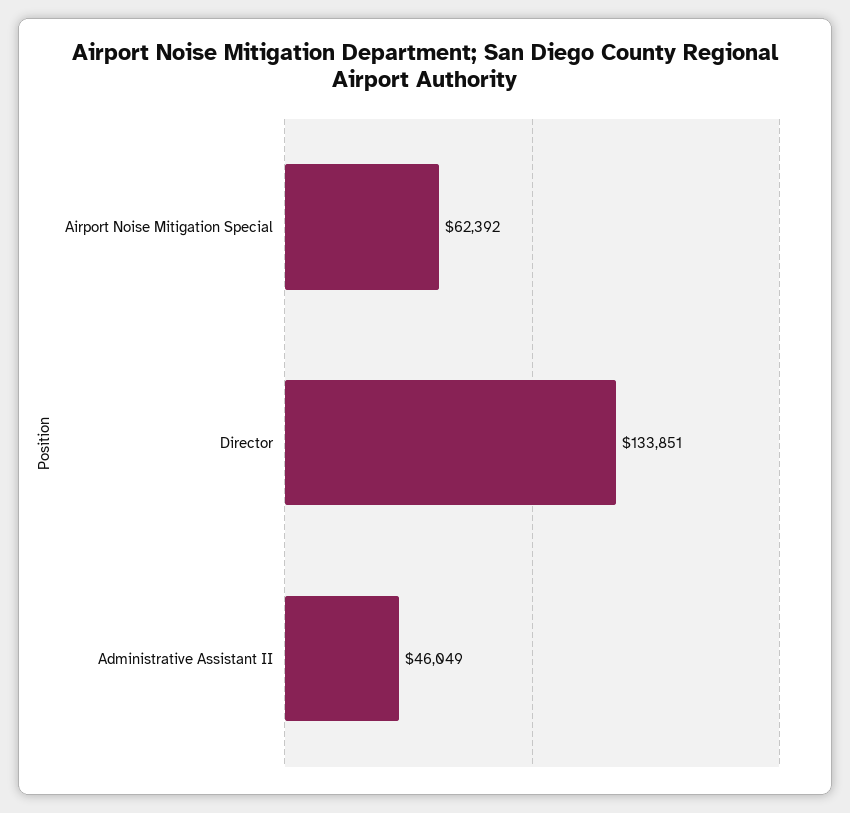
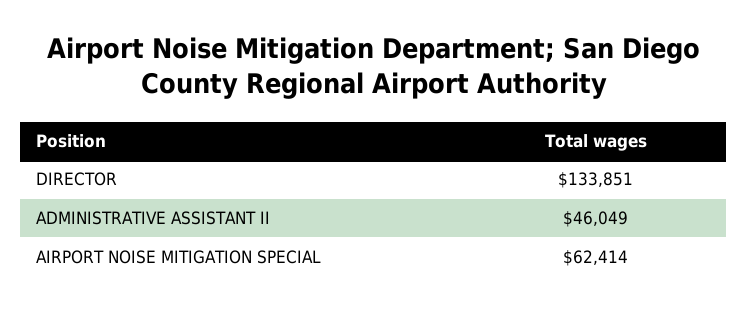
Airport Noise Mitigation Special: 62392 -> 62414

